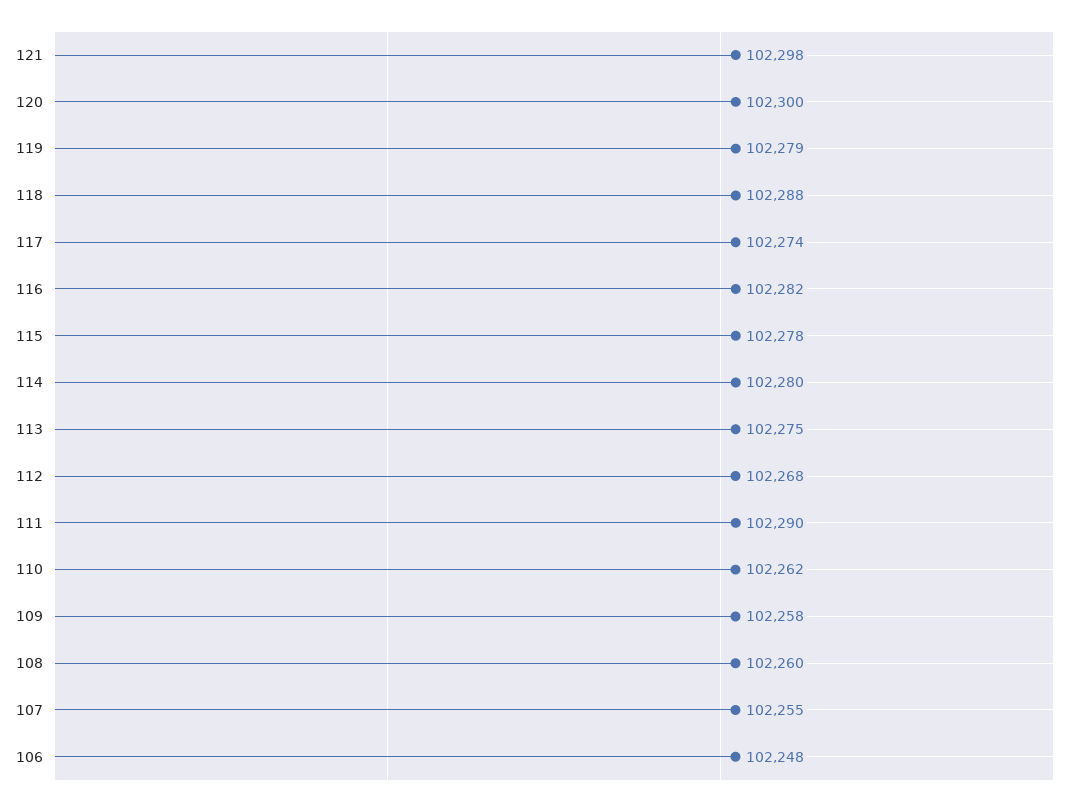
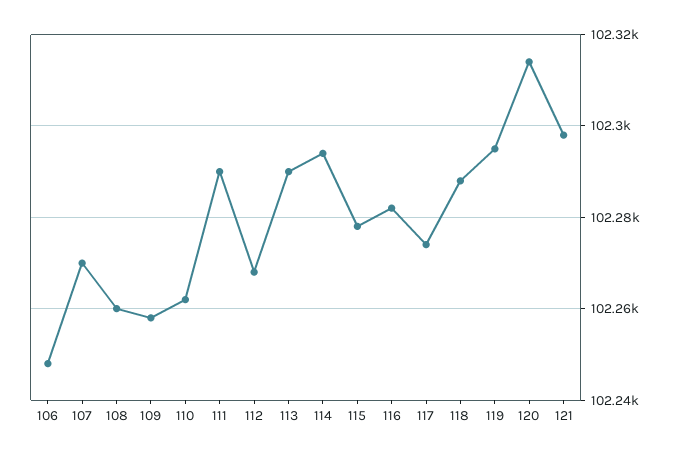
120: 102300 -> 102315
119: 102279 -> 102295
114: 102280 -> 102295
113: 102275 -> 102290
107: 102255 -> 102270

